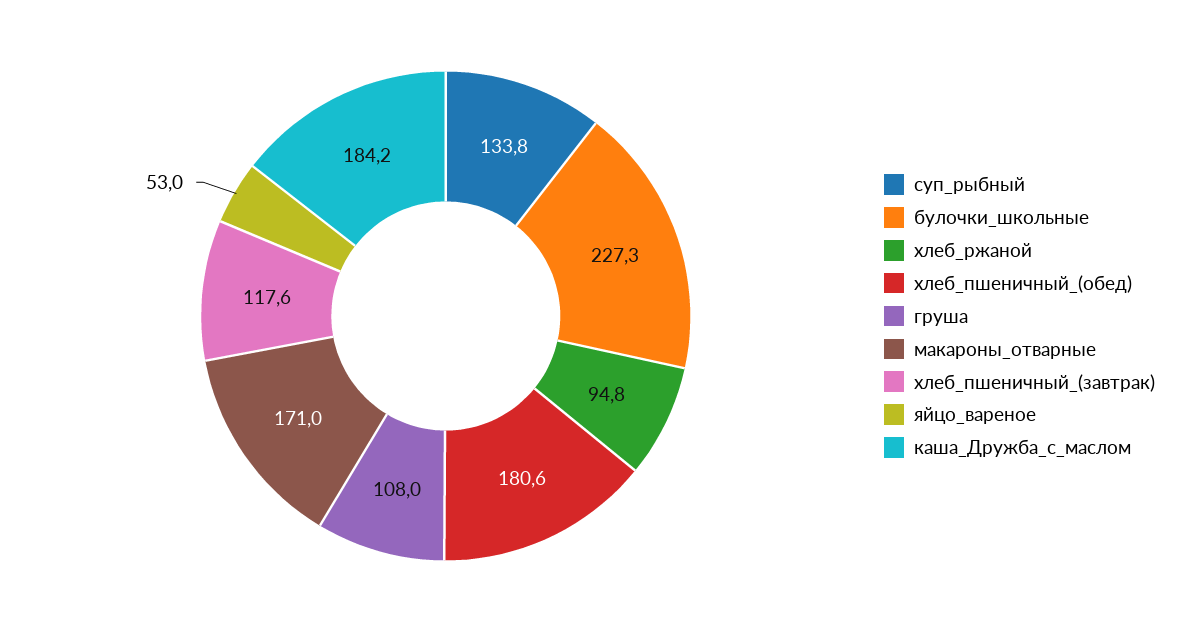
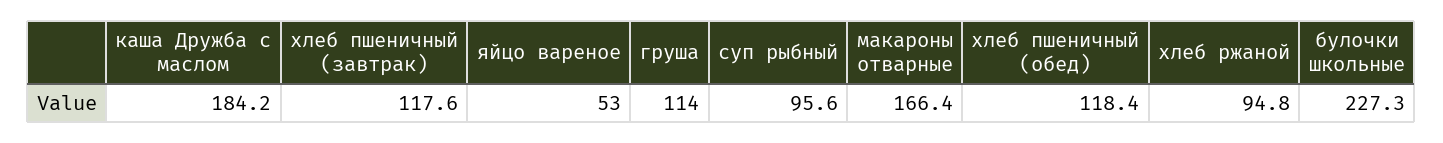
суп_рыбный: 133.8 -> 95.6
хлеб_пшеничный_(обед): 180.6 -> 118.4
груша: 108 -> 114
макароны_отварные: 171 -> 166.4

